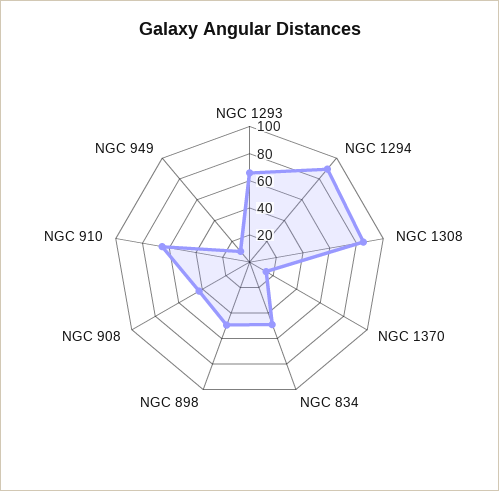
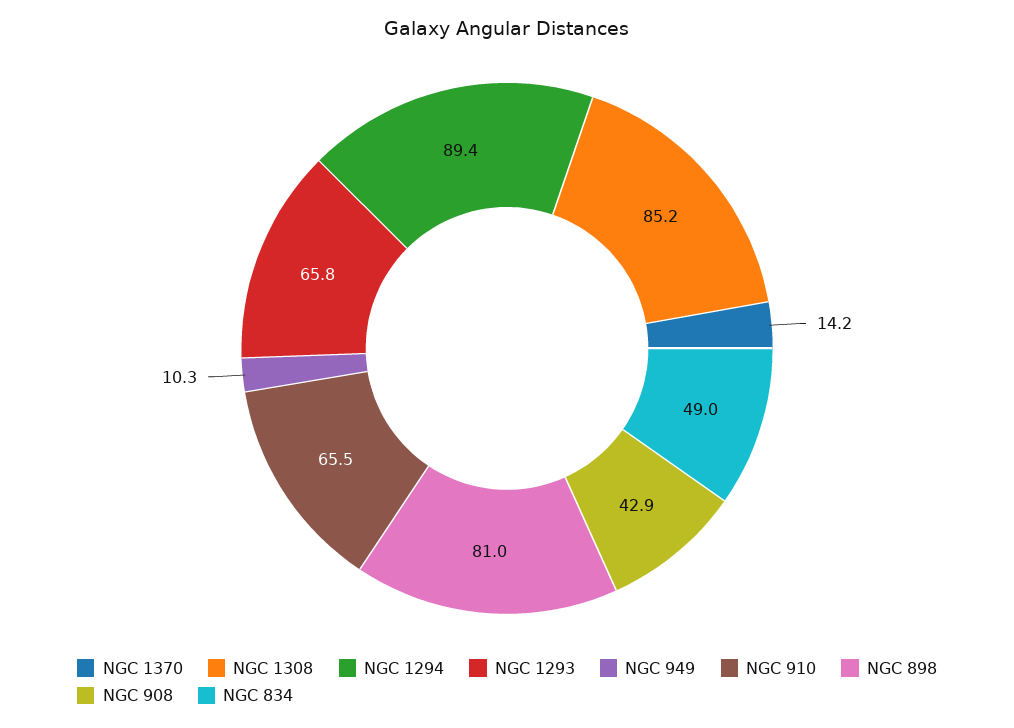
NGC 898: 50 -> 81

